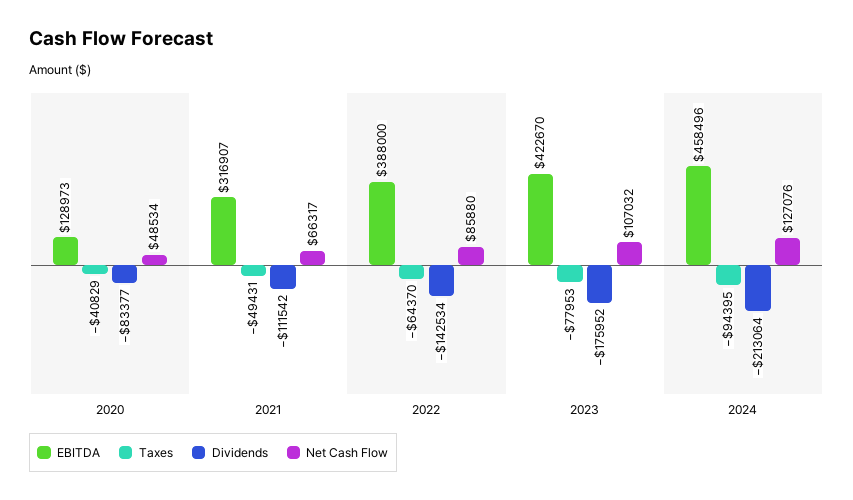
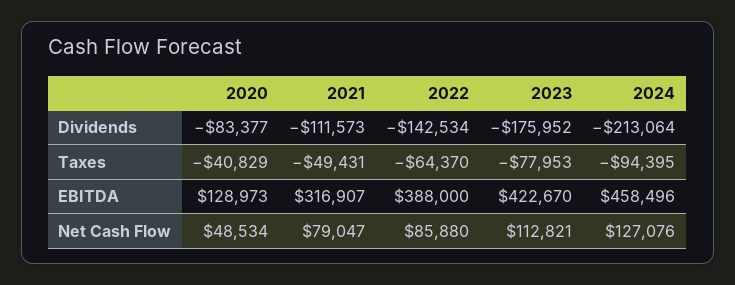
Dividends, 2021: -111542 -> -111573
Net Cash Flow, 2021: 66317 -> 79047
Net Cash Flow, 2023: 107032 -> 112821

